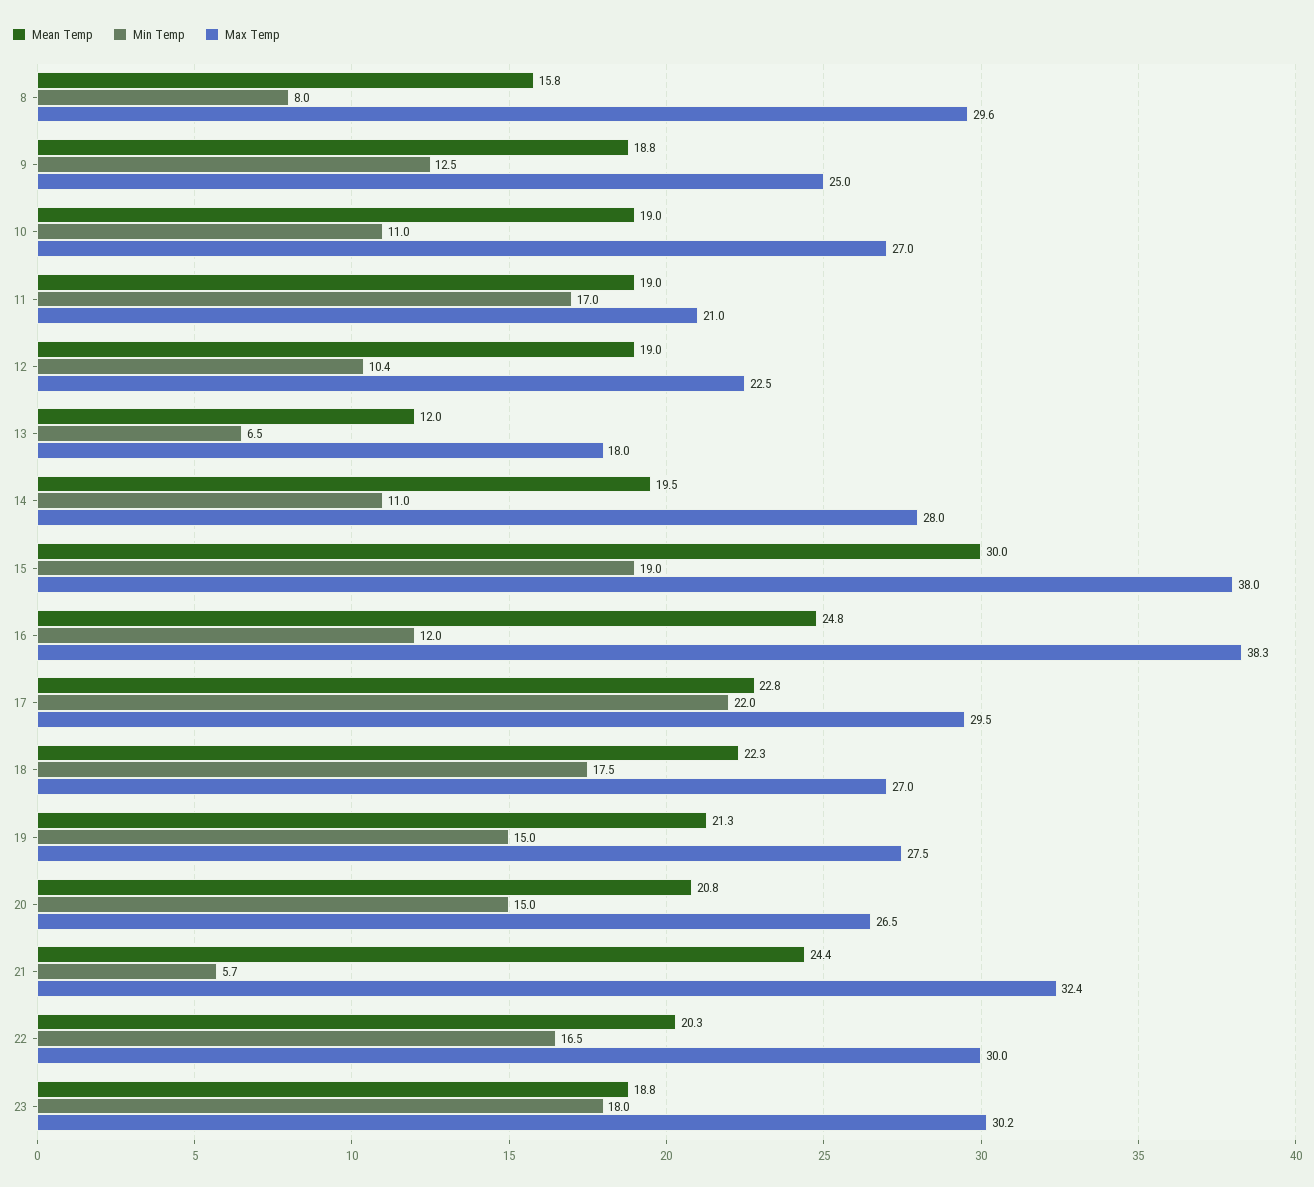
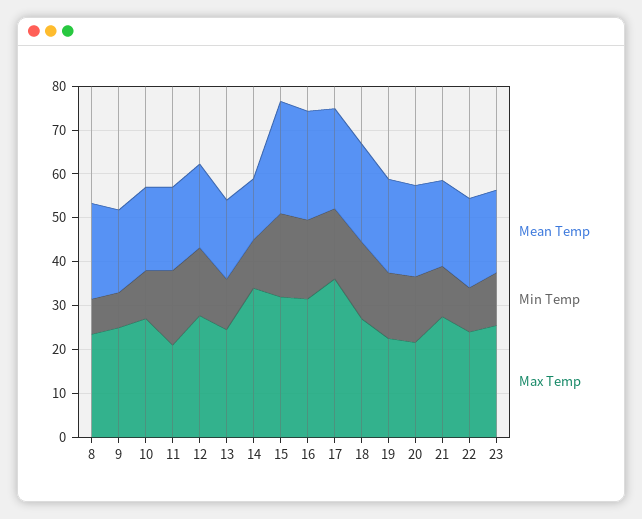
Mean Temp, 8: 15.8 -> 22
Max Temp, 8: 29.6 -> 24
Min Temp, 9: 12.5 -> 8
Min Temp, 12: 10.4 -> 16
Max Temp, 12: 22.5 -> 28
Mean Temp, 13: 12 -> 18
Min Temp, 13: 6.5 -> 12
Max Temp, 13: 18 -> 24
Mean Temp, 14: 19.5 -> 14
Max Temp, 14: 28 -> 34
Mean Temp, 15: 30 -> 26
Max Temp, 15: 38 -> 32
Min Temp, 16: 12 -> 18
Max Temp, 16: 38.3 -> 32
Min Temp, 17: 22 -> 16
Max Temp, 17: 29.5 -> 36
Max Temp, 19: 27.5 -> 22
Max Temp, 20: 26.5 -> 22
Mean Temp, 21: 24.4 -> 20
Min Temp, 21: 5.7 -> 12
Max Temp, 21: 32.4 -> 28
Min Temp, 22: 16.5 -> 10
Max Temp, 22: 30 -> 24
Min Temp, 23: 18 -> 12
Max Temp, 23: 30.2 -> 26

